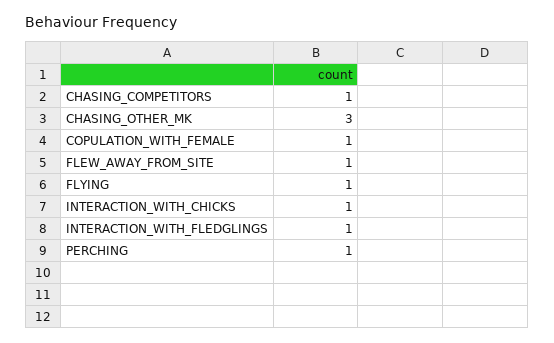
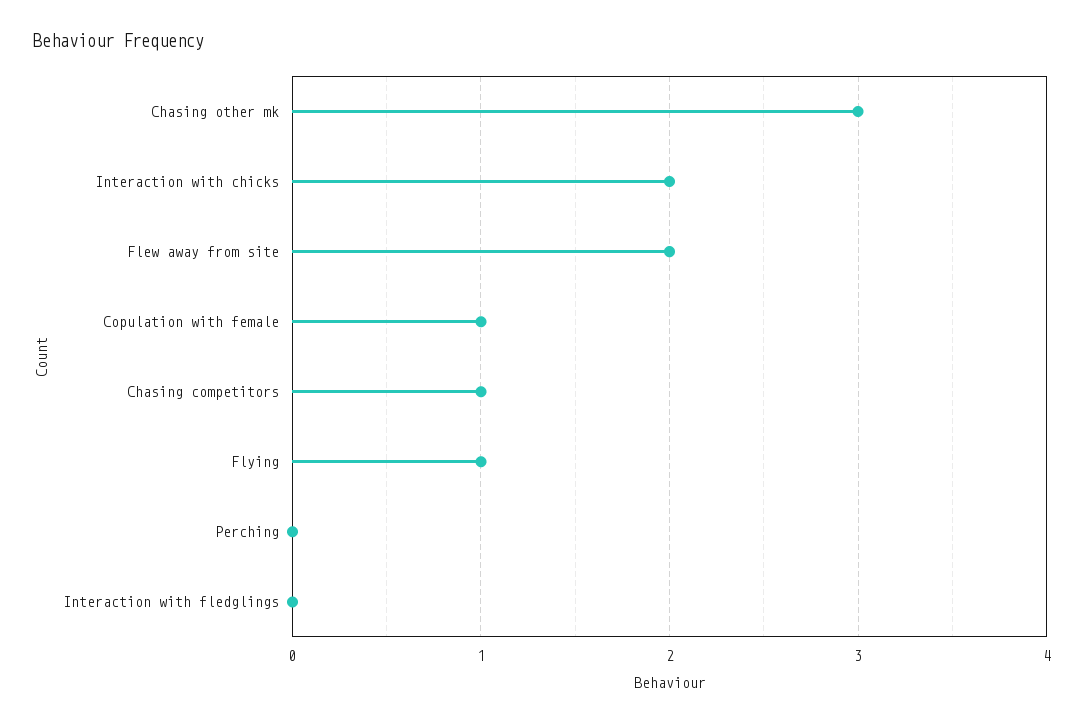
FLEW_AWAY_FROM_SITE: 1 -> 2
INTERACTION_WITH_CHICKS: 1 -> 2
INTERACTION_WITH_FLEDGLINGS: 1 -> 0
PERCHING: 1 -> 0

